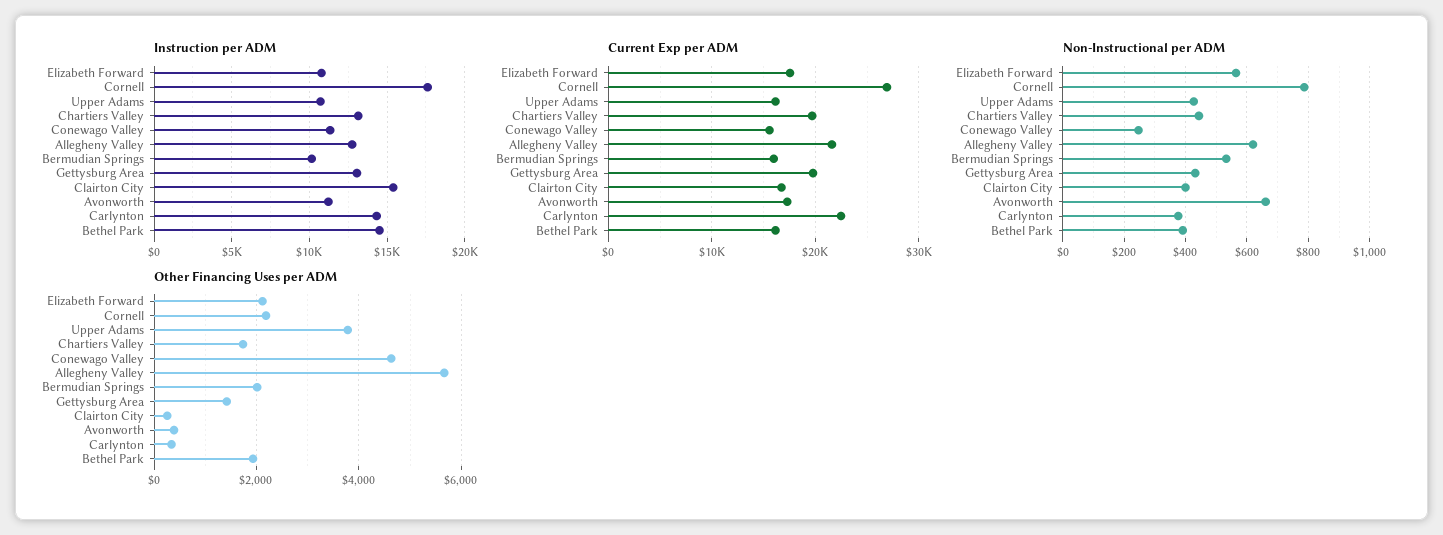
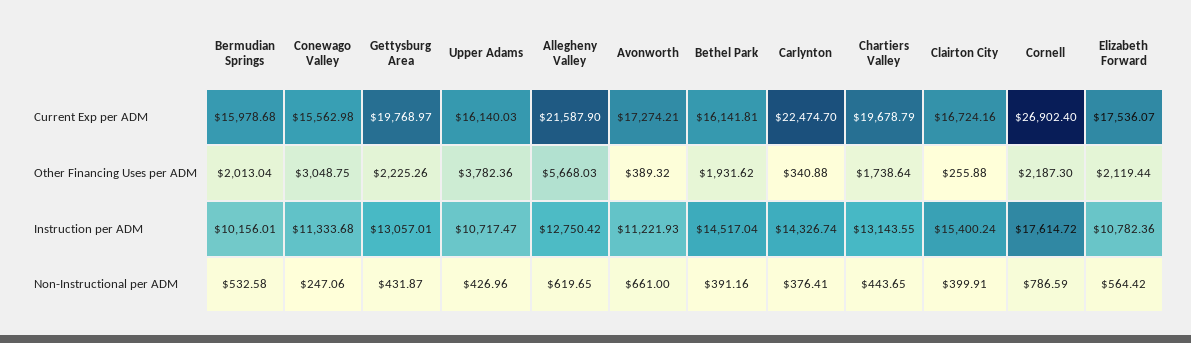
Other Financing Uses per ADM, Conewago Valley: 4600 -> 3048.75
Other Financing Uses per ADM, Gettysburg Area: 1400 -> 2225.26

